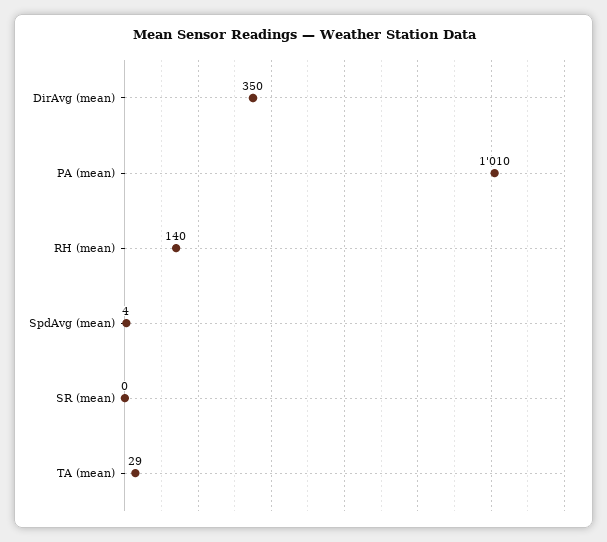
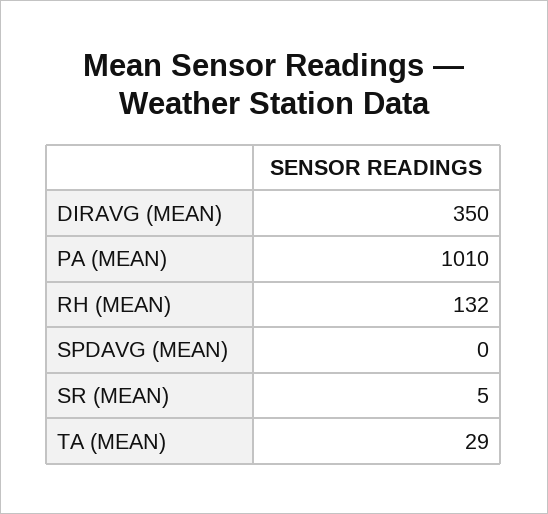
RH (mean): 140 -> 132
SpdAvg (mean): 4 -> 0
SR (mean): 0 -> 5

